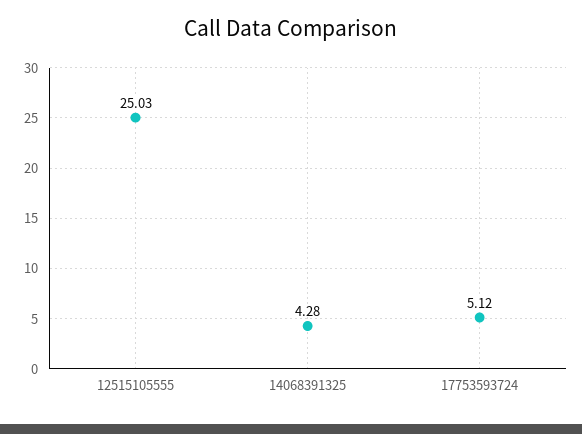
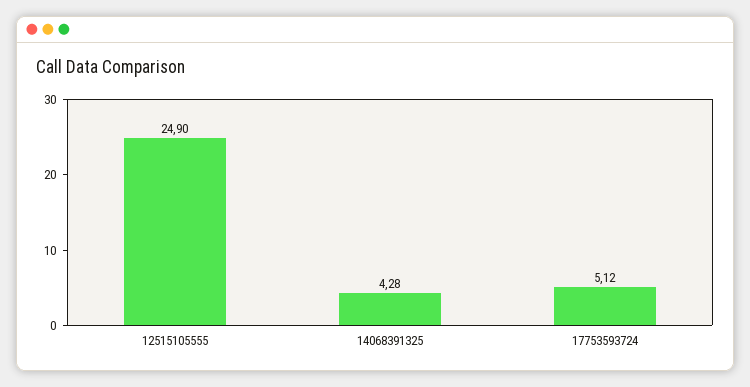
12515105555: 25.03 -> 24.9

